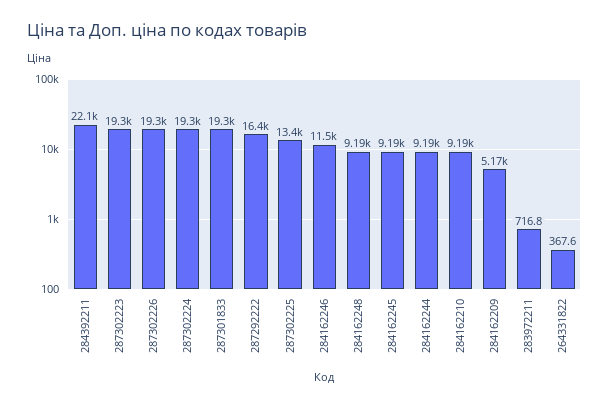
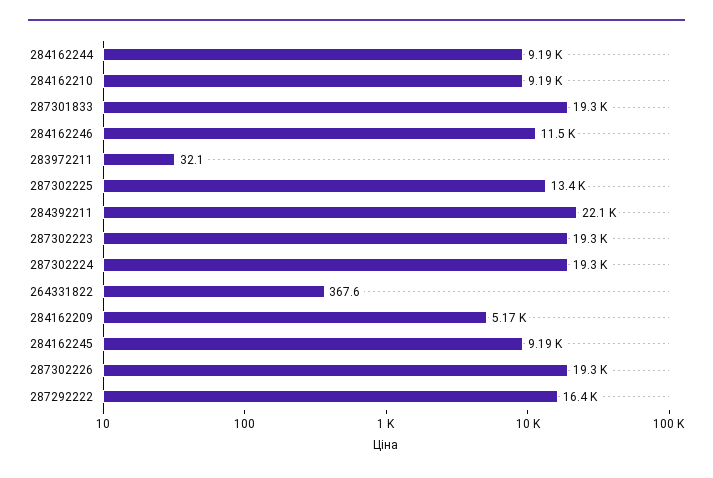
284162248: 9190 -> none
283972211: 716.8 -> 32.1

